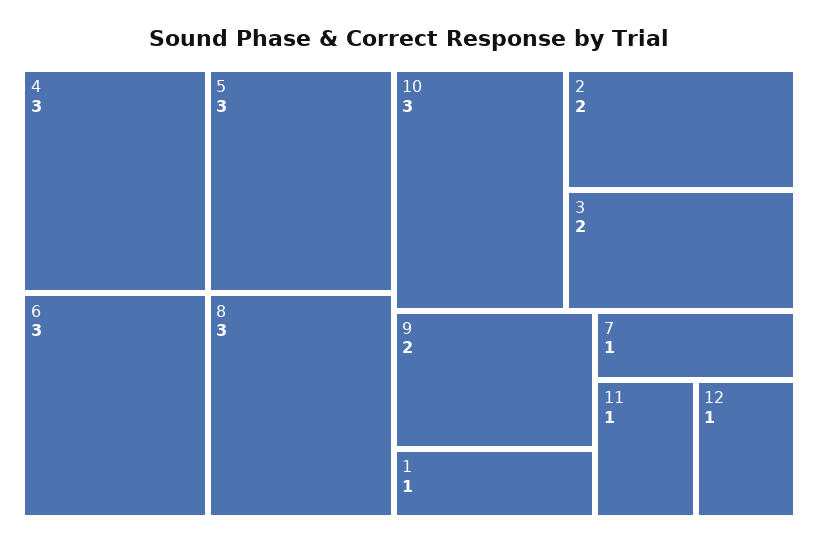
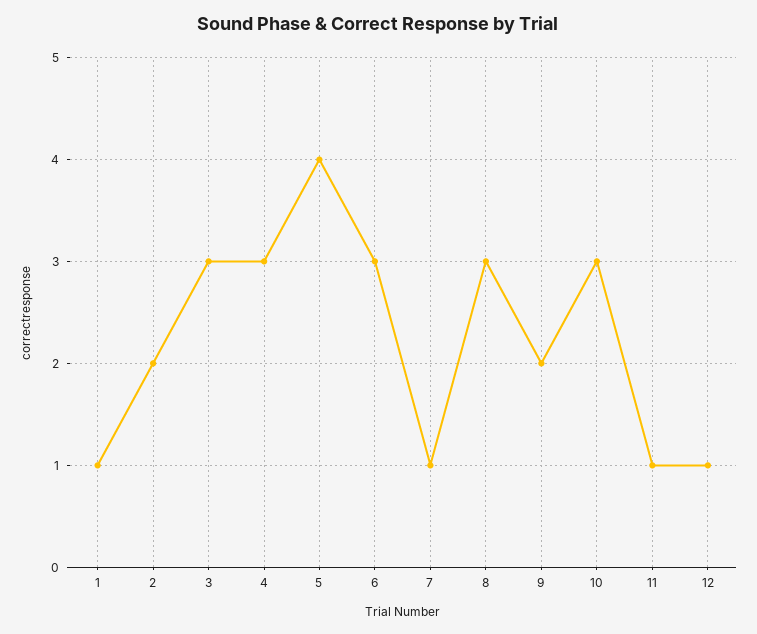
5: 3 -> 4
3: 2 -> 3

